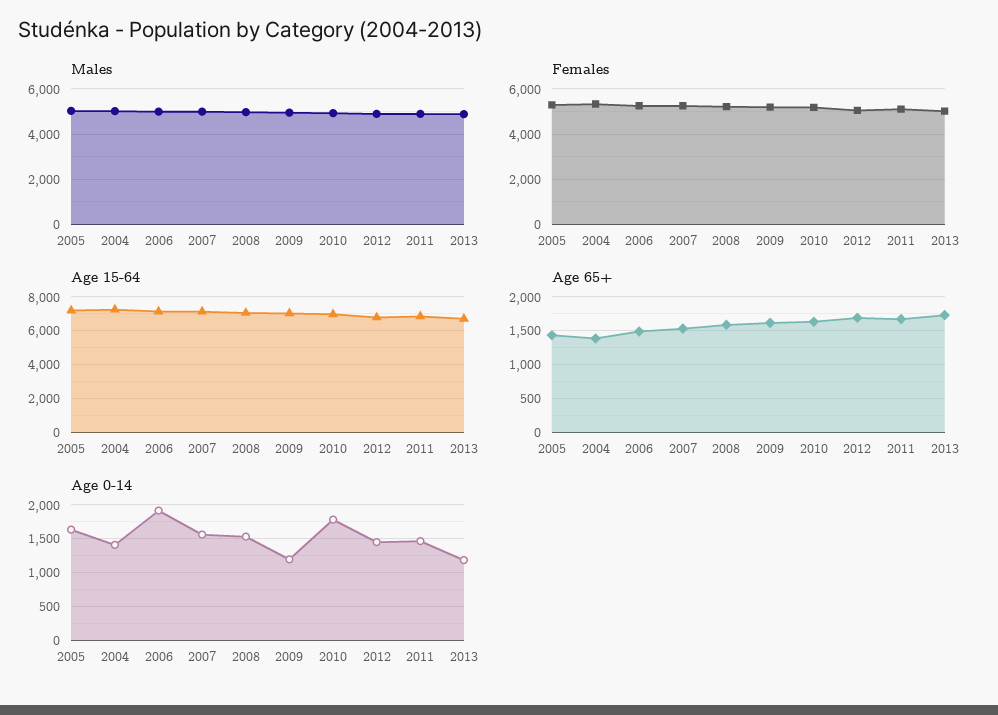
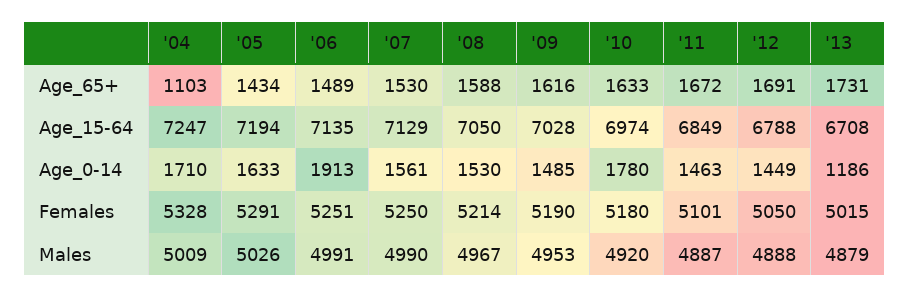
Age 65+, 2004: 1400 -> 1103
Age 0-14, 2004: 1400 -> 1710
Age 0-14, 2009: 1200 -> 1485

